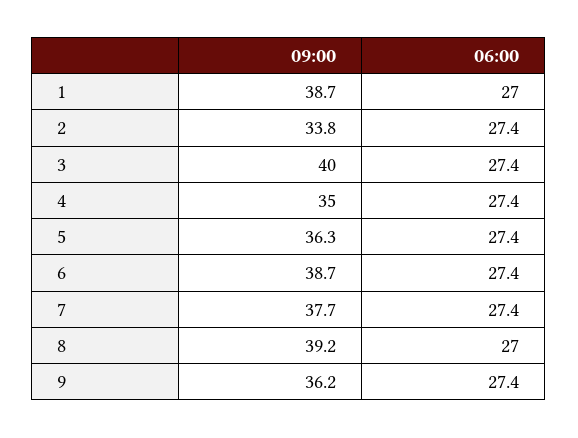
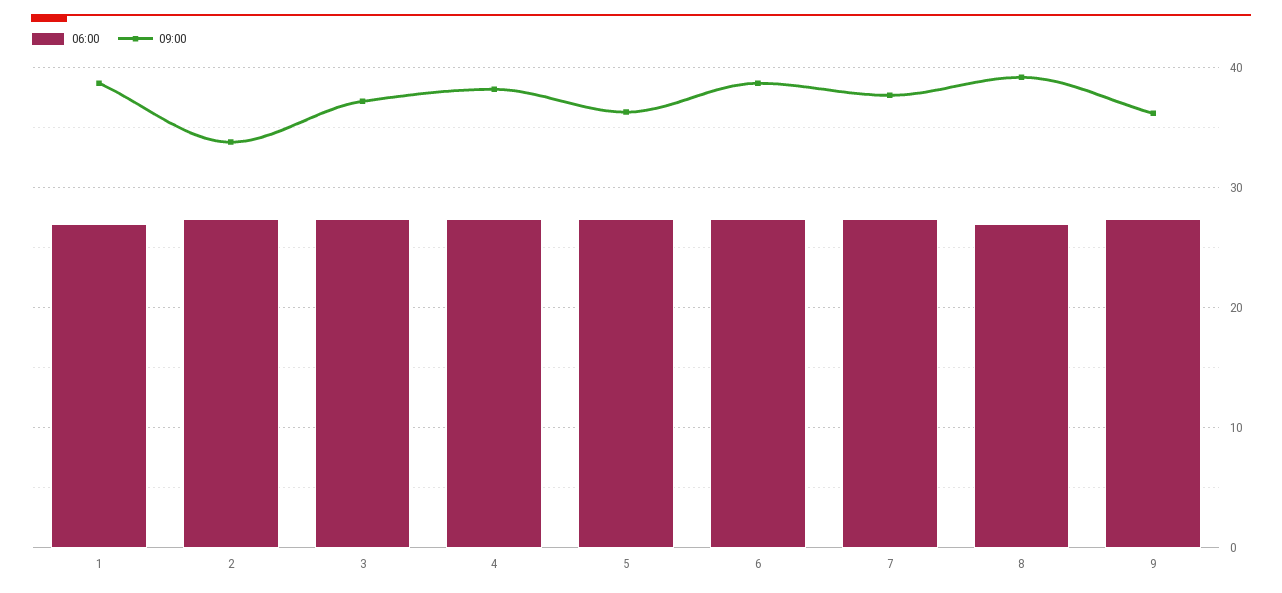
09:00, 3: 40 -> 37
09:00, 4: 35 -> 38

